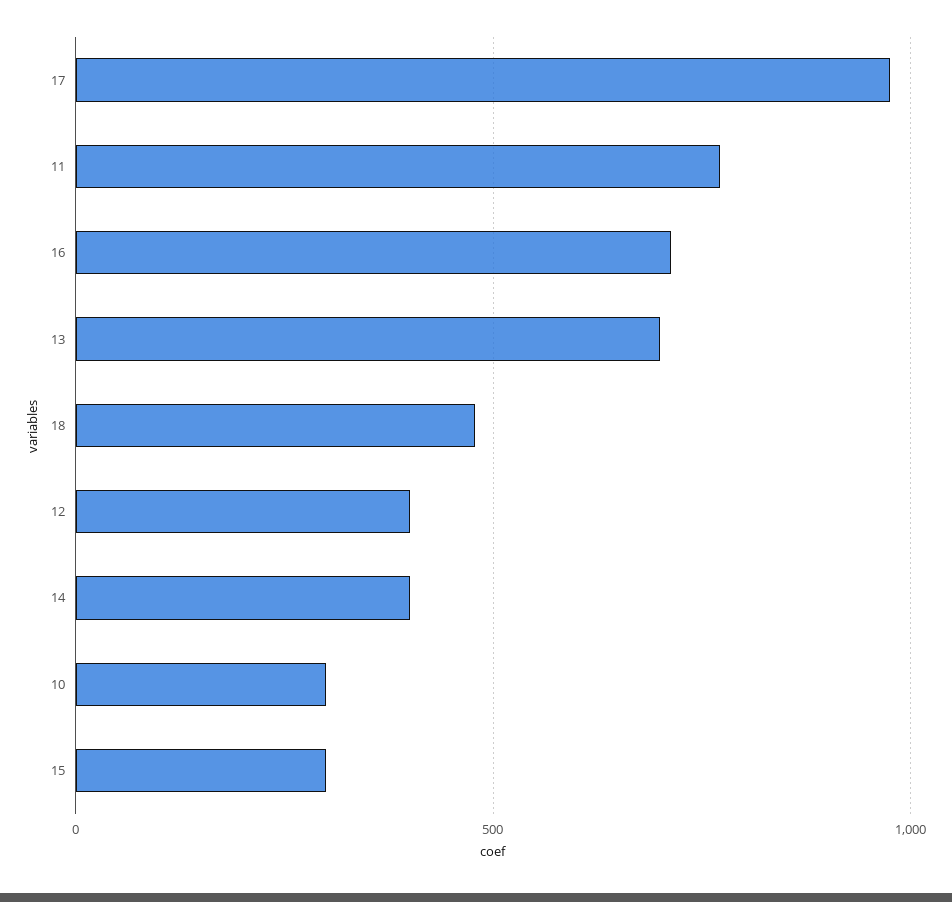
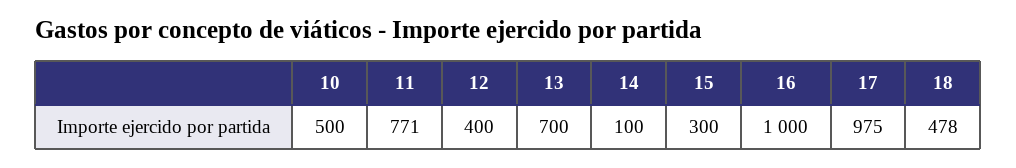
16: 700 -> 1000
14: 400 -> 100
10: 300 -> 500

